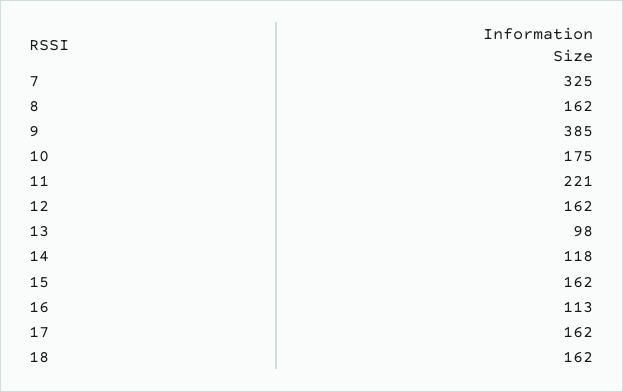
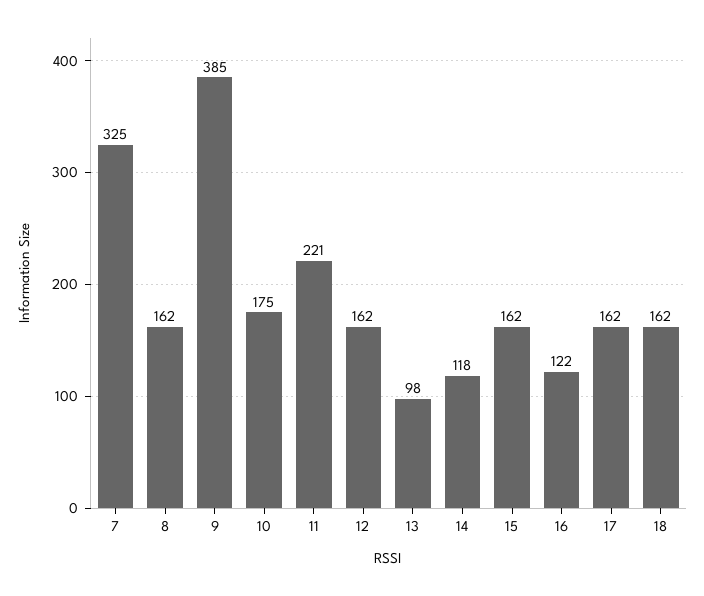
16: 113 -> 122

